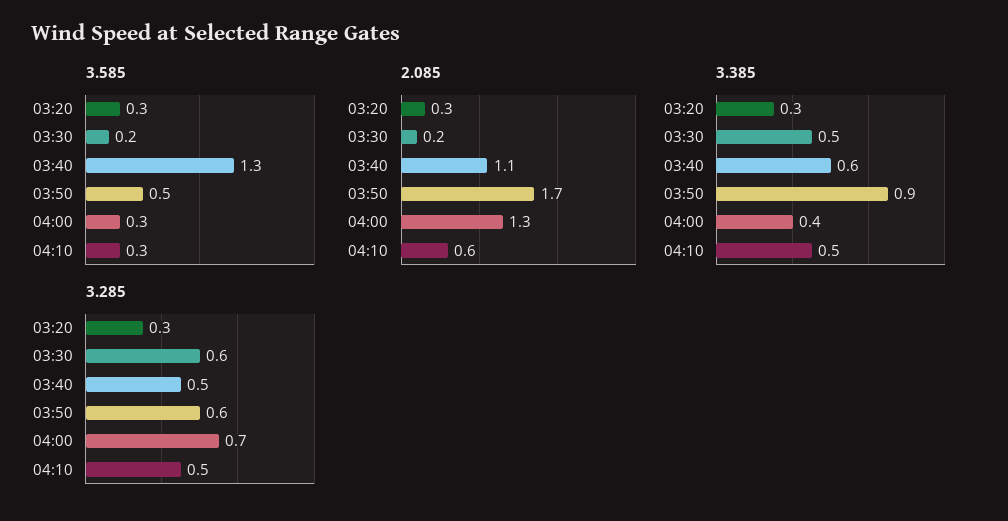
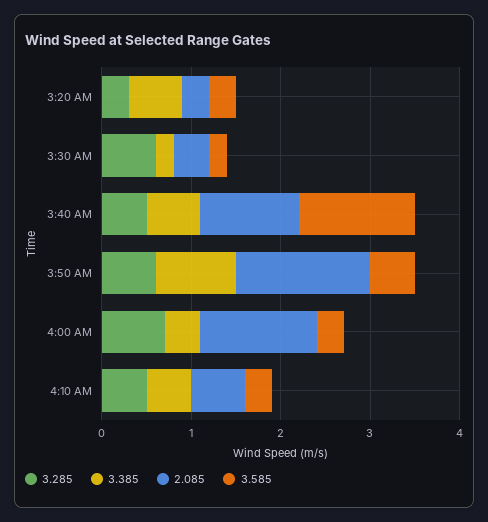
2.085, 03:30: 0.2 -> 0.4
2.085, 03:50: 1.7 -> 1.5
3.385, 03:20: 0.3 -> 0.6
3.385, 03:30: 0.5 -> 0.2

